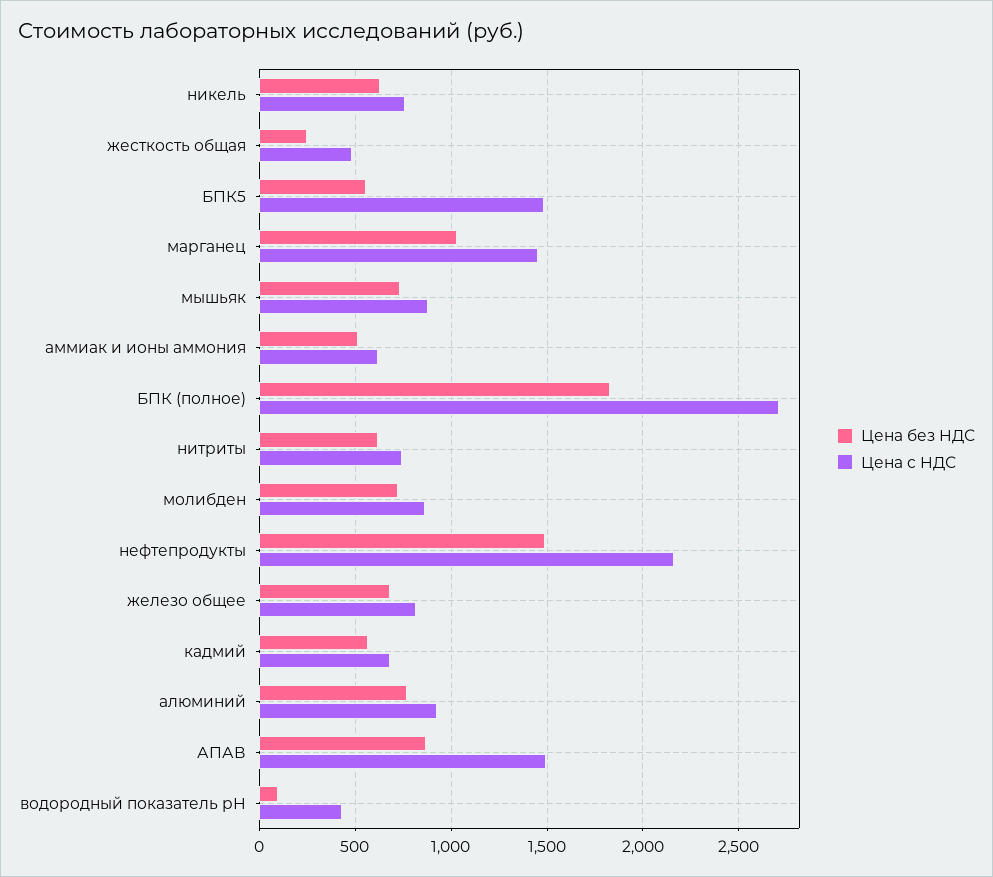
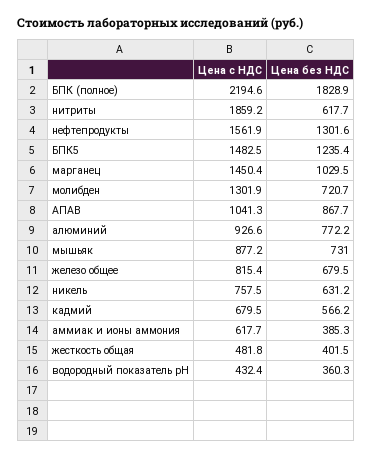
Цена без НДС, жесткость общая: 250 -> 401.5
Цена без НДС, БПК5: 550 -> 1235.4
Цена без НДС, аммиак и ионы аммония: 500 -> 385.3
Цена с НДС, БПК (полное): 2700 -> 2194.6
Цена с НДС, нитриты: 750 -> 1859.2
Цена с НДС, молибден: 850 -> 1301.9
Цена без НДС, нефтепродукты: 1500 -> 1301.6
Цена с НДС, нефтепродукты: 2150 -> 1561.9
Цена с НДС, АПАВ: 1500 -> 1041.3
Цена без НДС, водородный показатель рН: 100 -> 360.3

